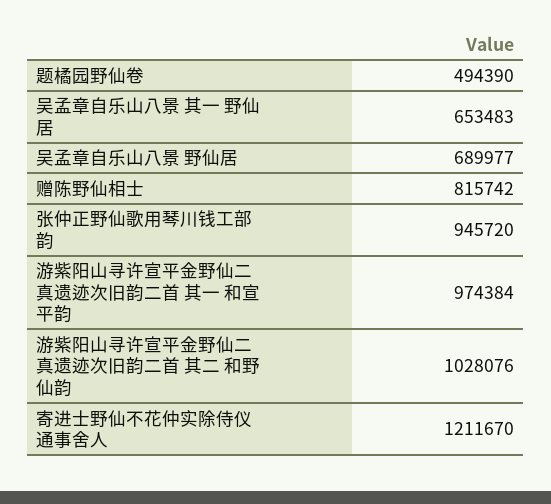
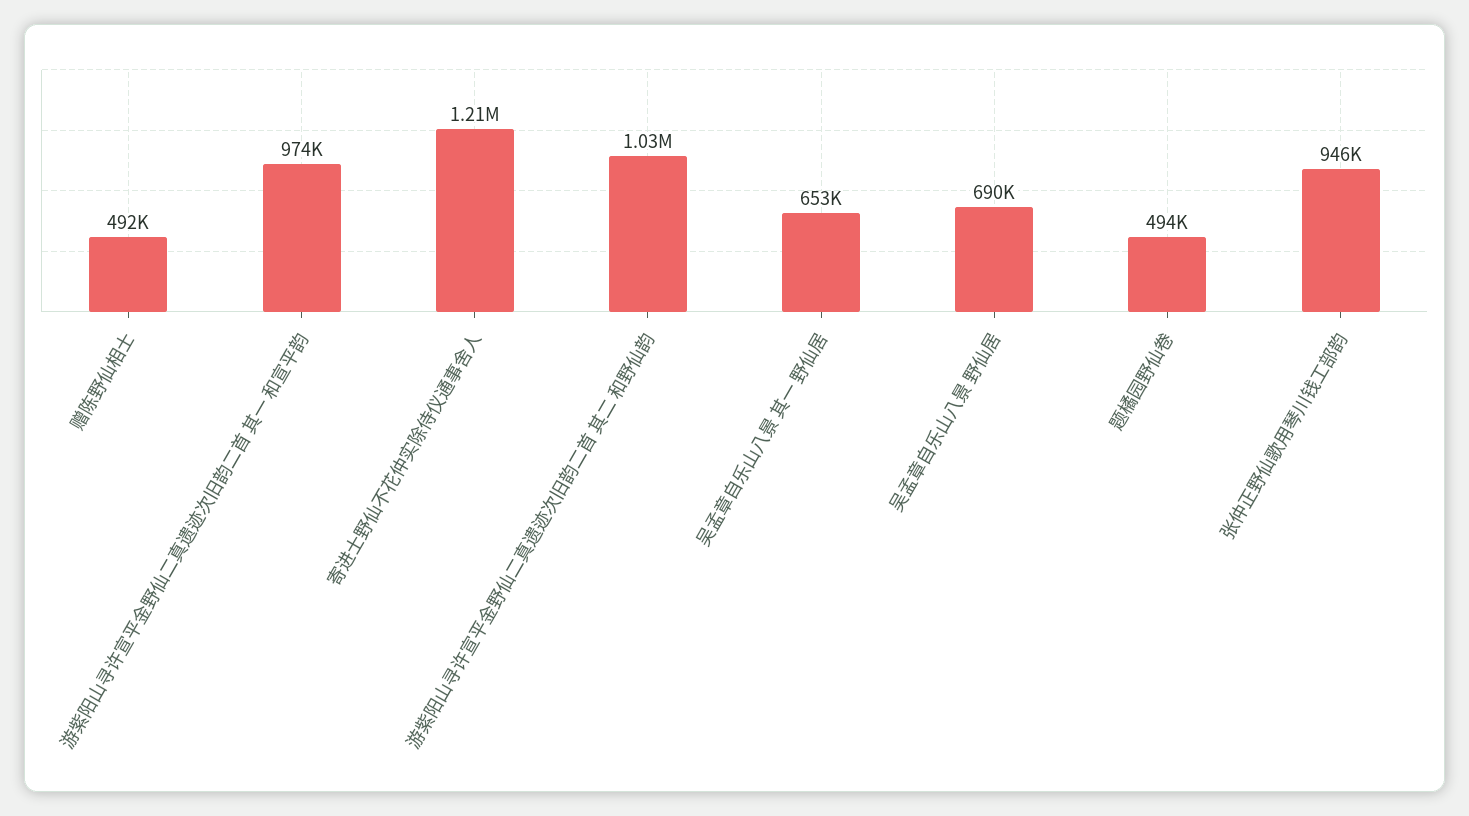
赠陈野仙相士: 815742 -> 492000

